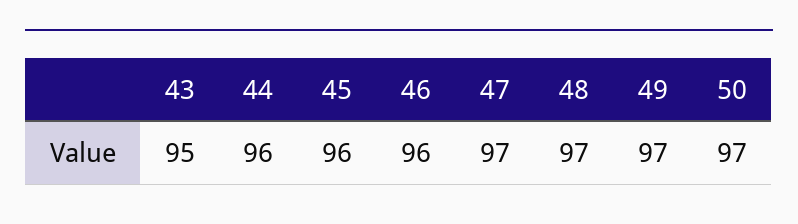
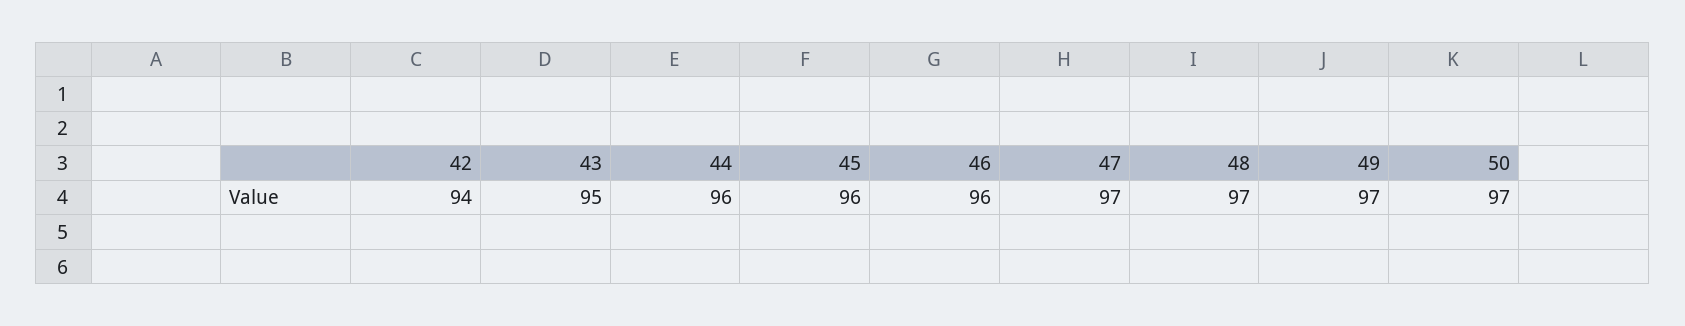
42: none -> 94

